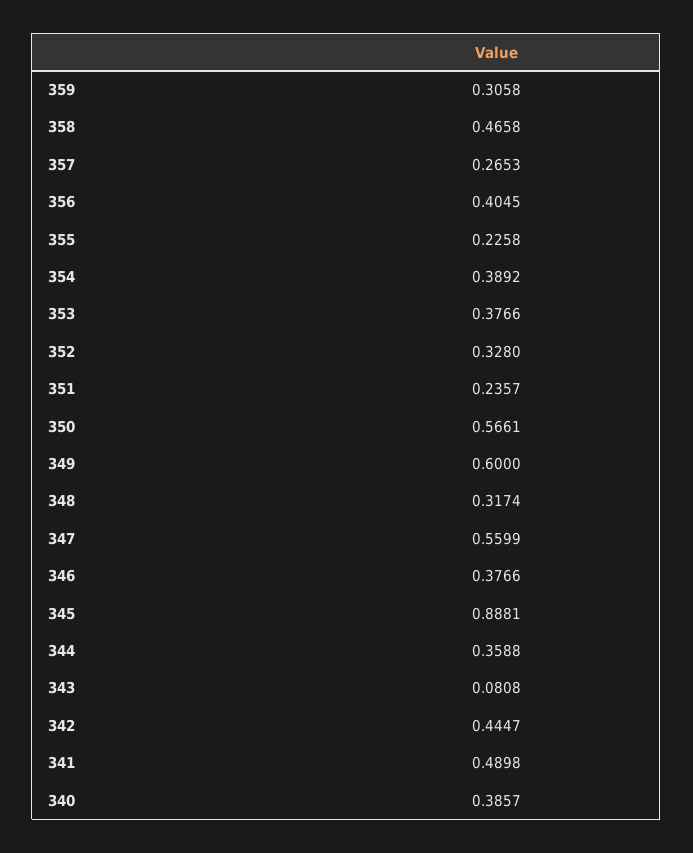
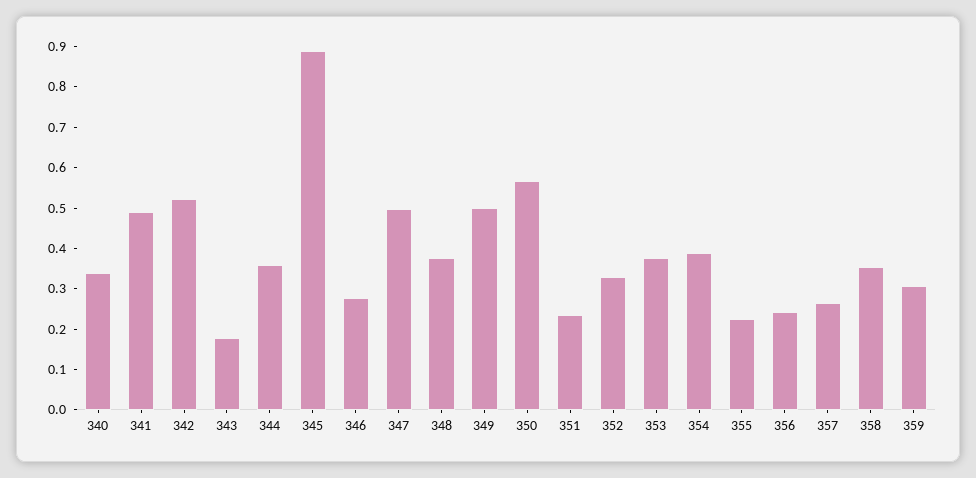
358: 0.4658 -> 0.36
356: 0.4045 -> 0.24
349: 0.6 -> 0.5
348: 0.3174 -> 0.38
347: 0.5599 -> 0.5
346: 0.3766 -> 0.28
343: 0.0808 -> 0.18
342: 0.4447 -> 0.52
340: 0.3857 -> 0.34

